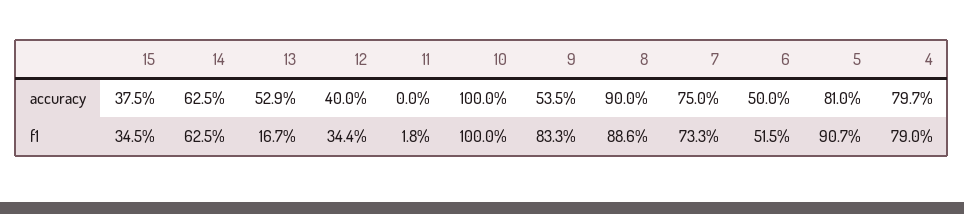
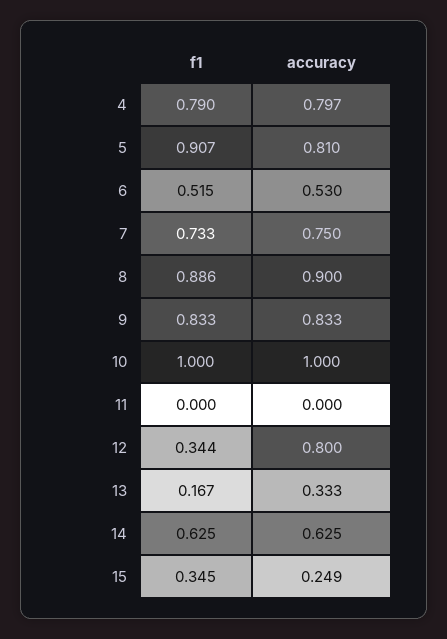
15, accuracy: 0.375 -> 0.249
13, accuracy: 0.529 -> 0.333
12, accuracy: 0.4 -> 0.8
9, accuracy: 0.535 -> 0.833
6, accuracy: 0.5 -> 0.53
11, f1: 0.018 -> 0

